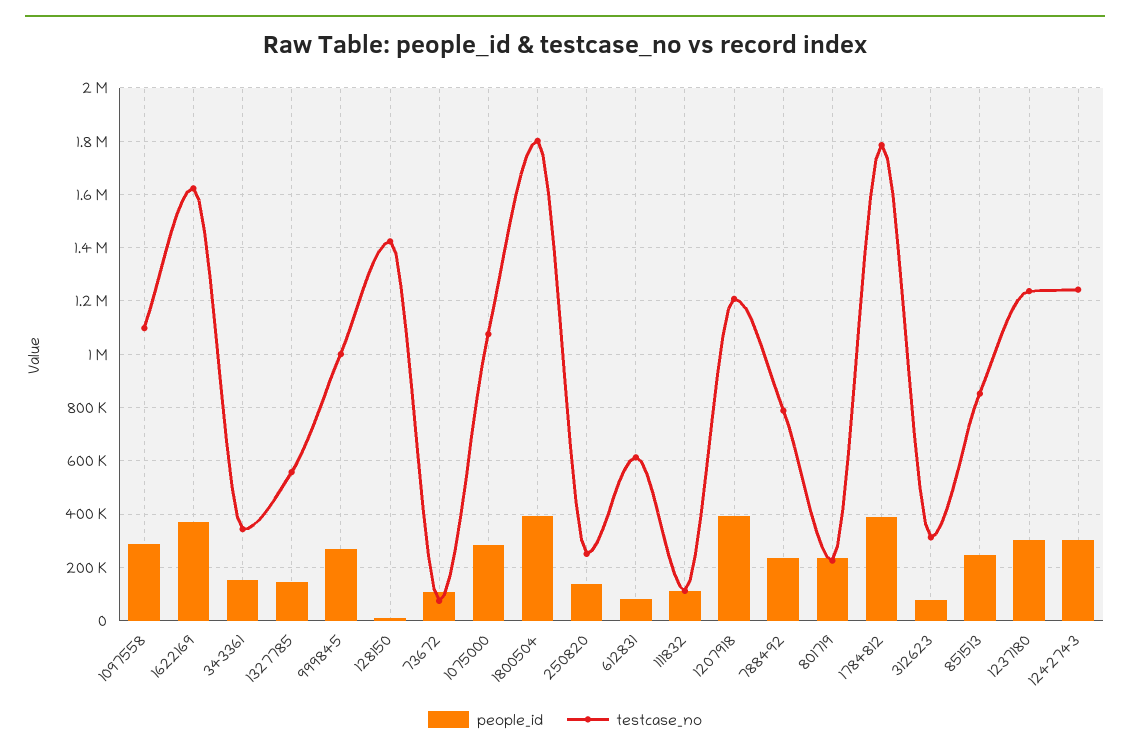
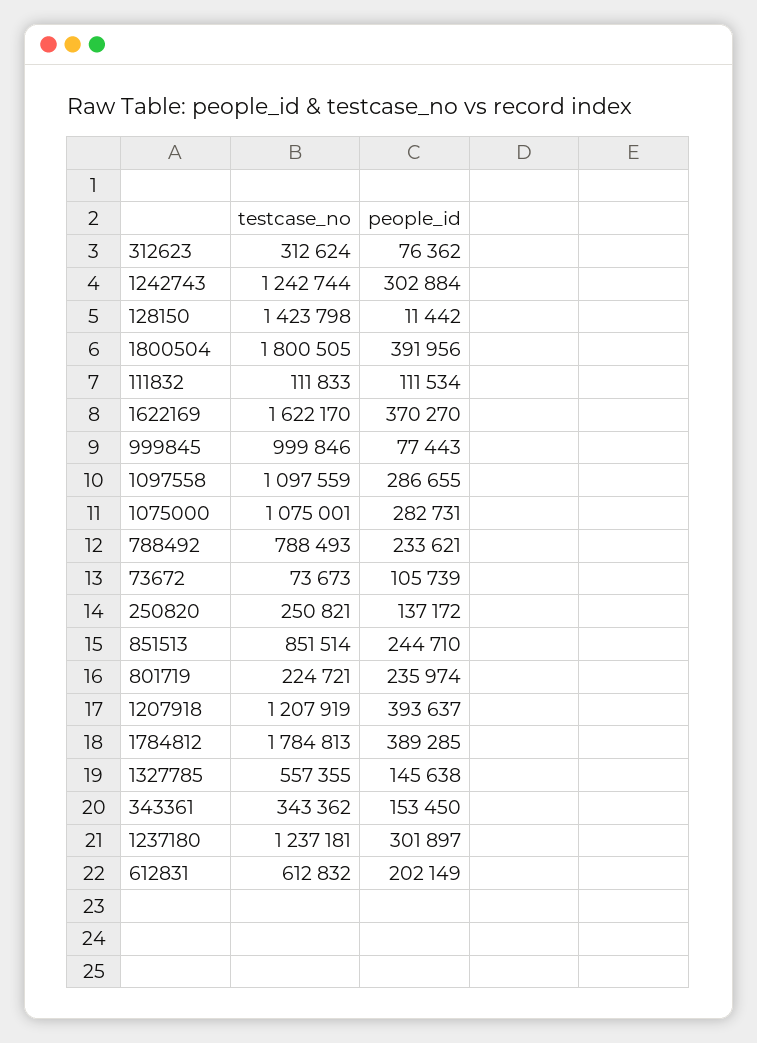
people_id, 999845: 275000 -> 77443
people_id, 612831: 75000 -> 202149

